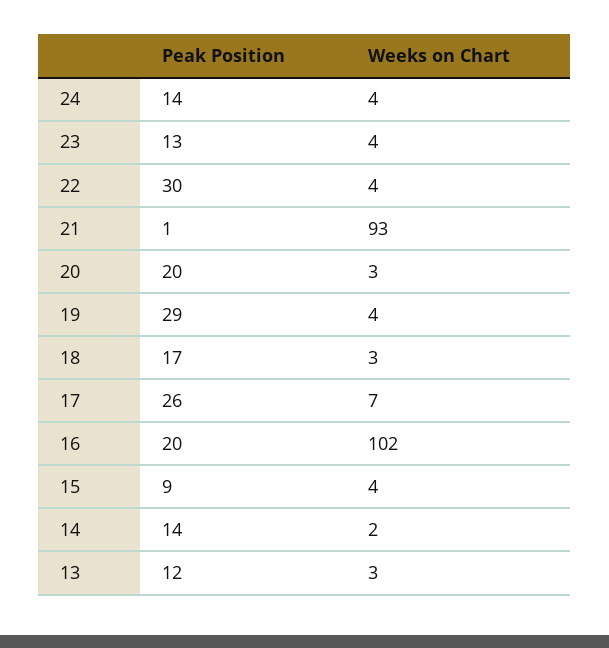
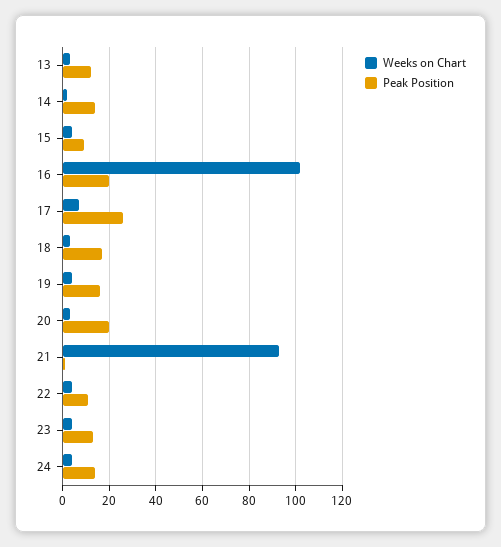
Peak Position, 22: 30 -> 10
Peak Position, 19: 29 -> 15

